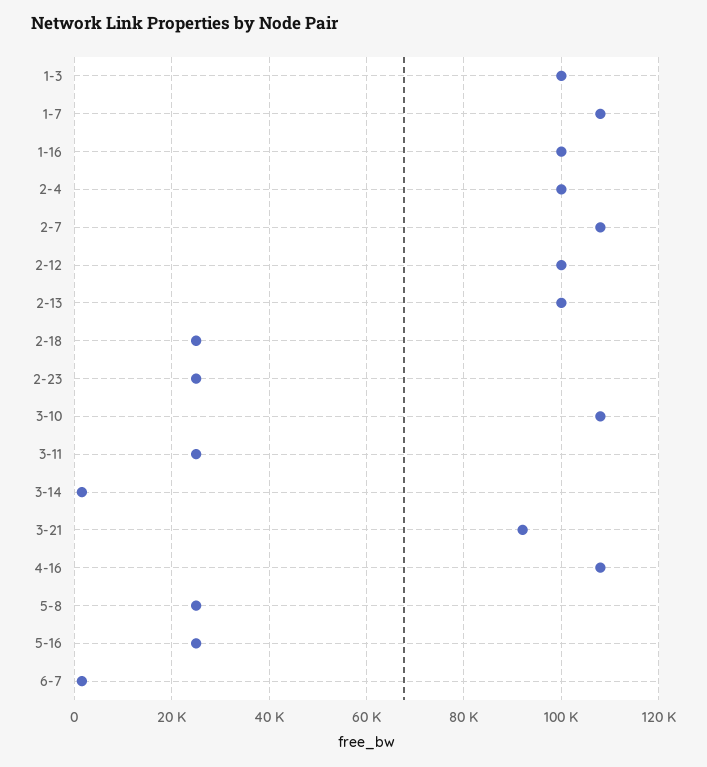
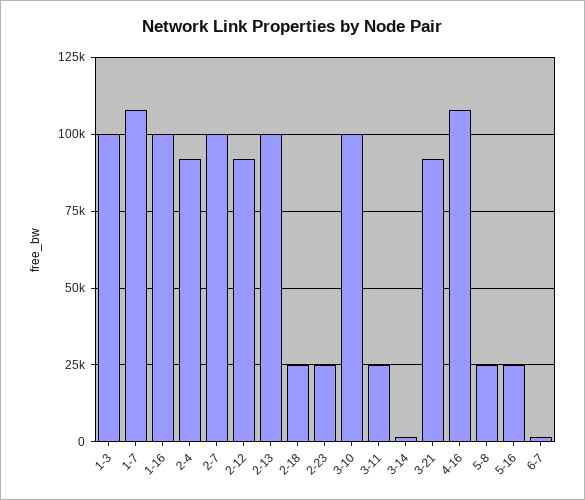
2-4: 100000 -> 92500
2-7: 108000 -> 100000
2-12: 100000 -> 92500
3-10: 108000 -> 100000

